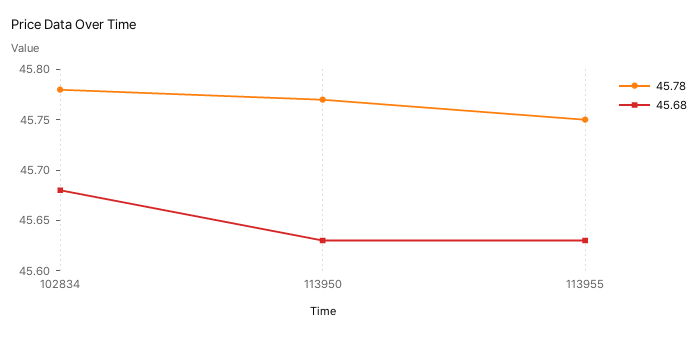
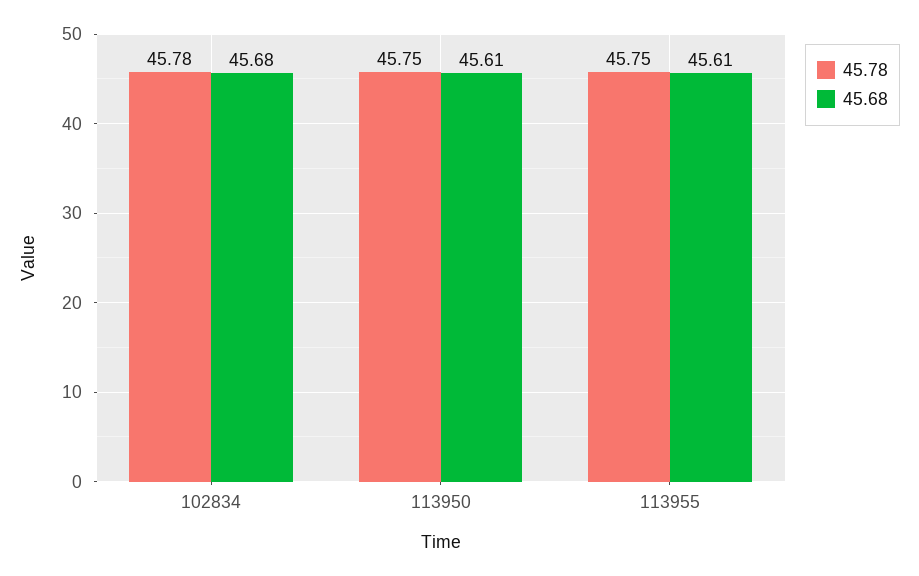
45.78, 113950: 45.77 -> 45.75
45.68, 113950: 45.63 -> 45.61
45.68, 113955: 45.63 -> 45.61

